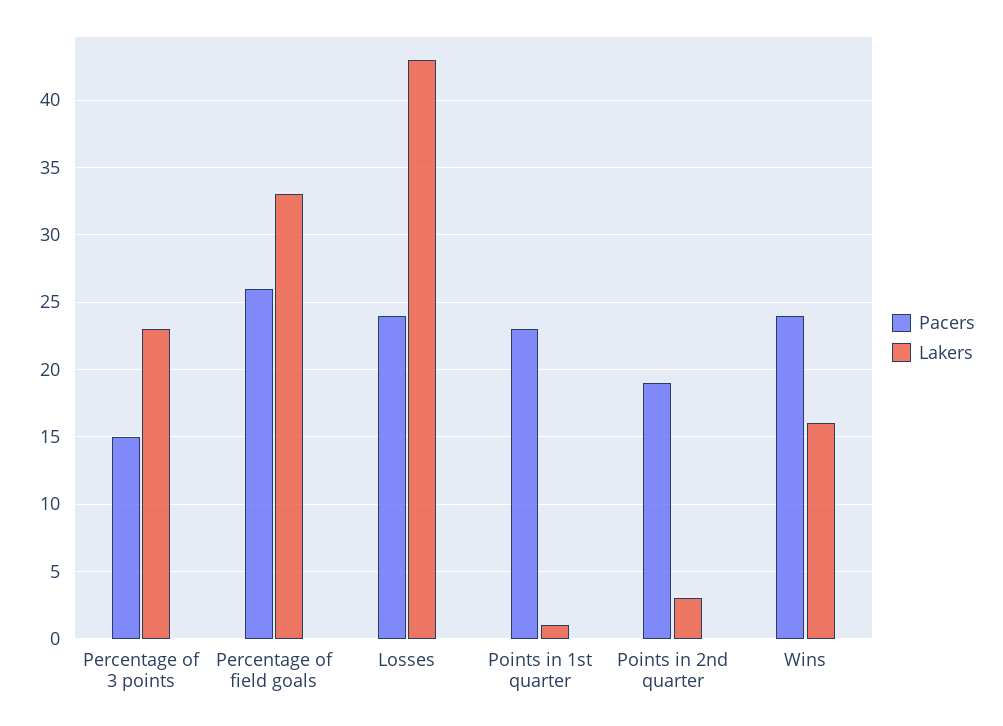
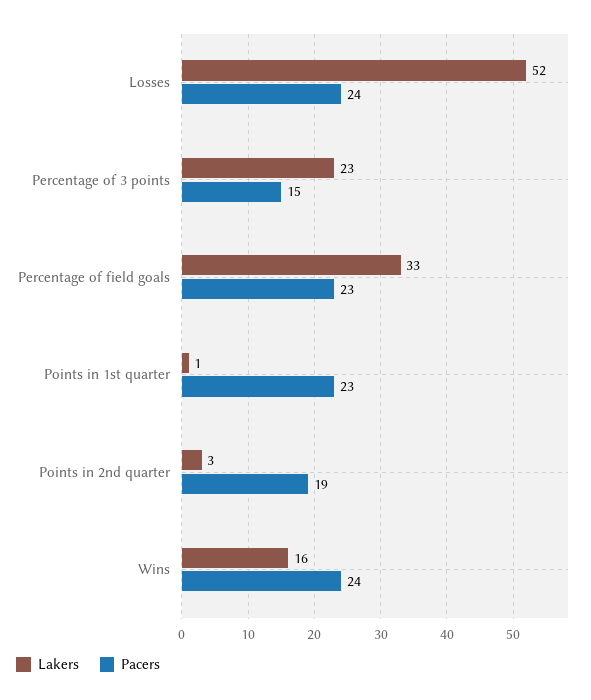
Pacers, Percentage of field goals: 26 -> 23
Lakers, Losses: 43 -> 52

